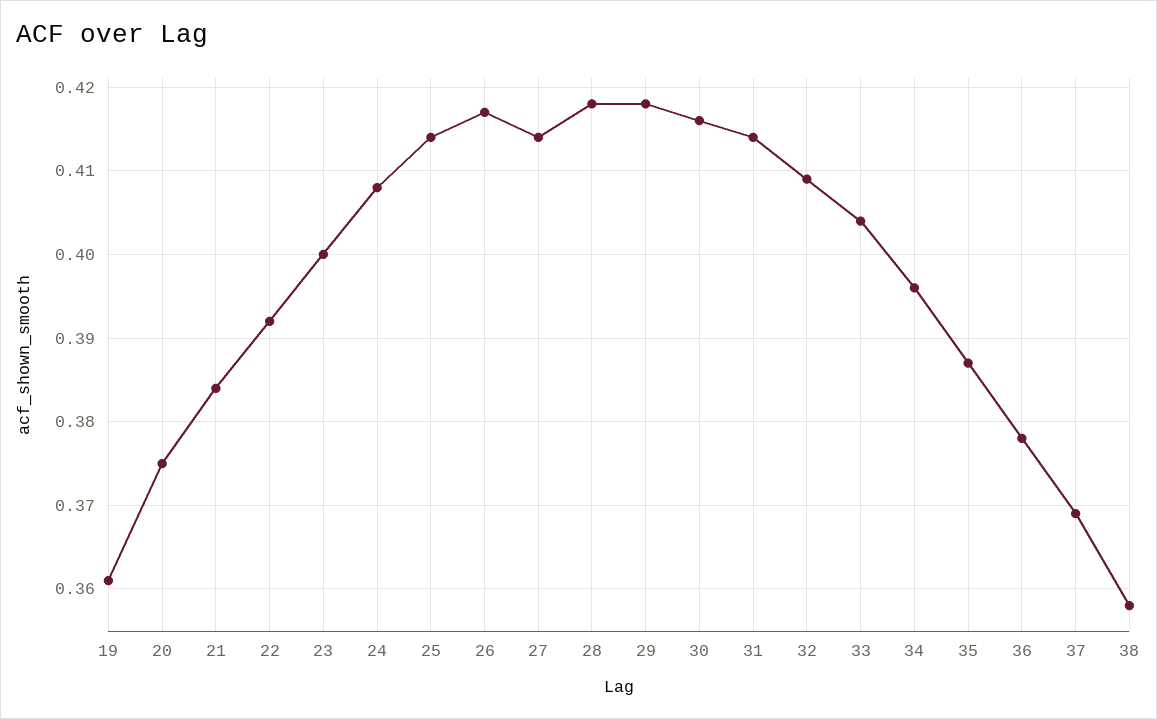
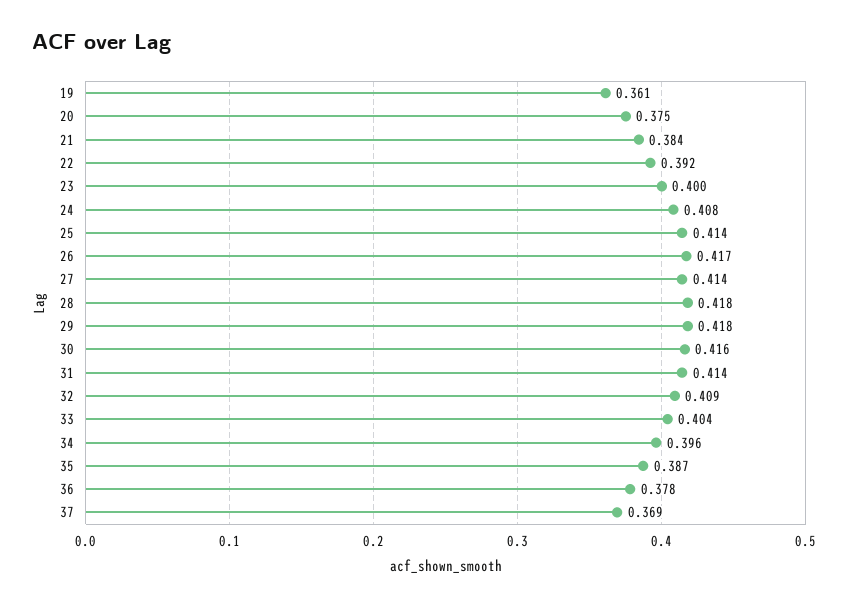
38: 0.358 -> none

